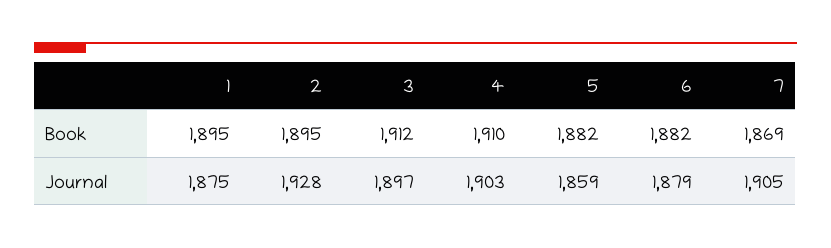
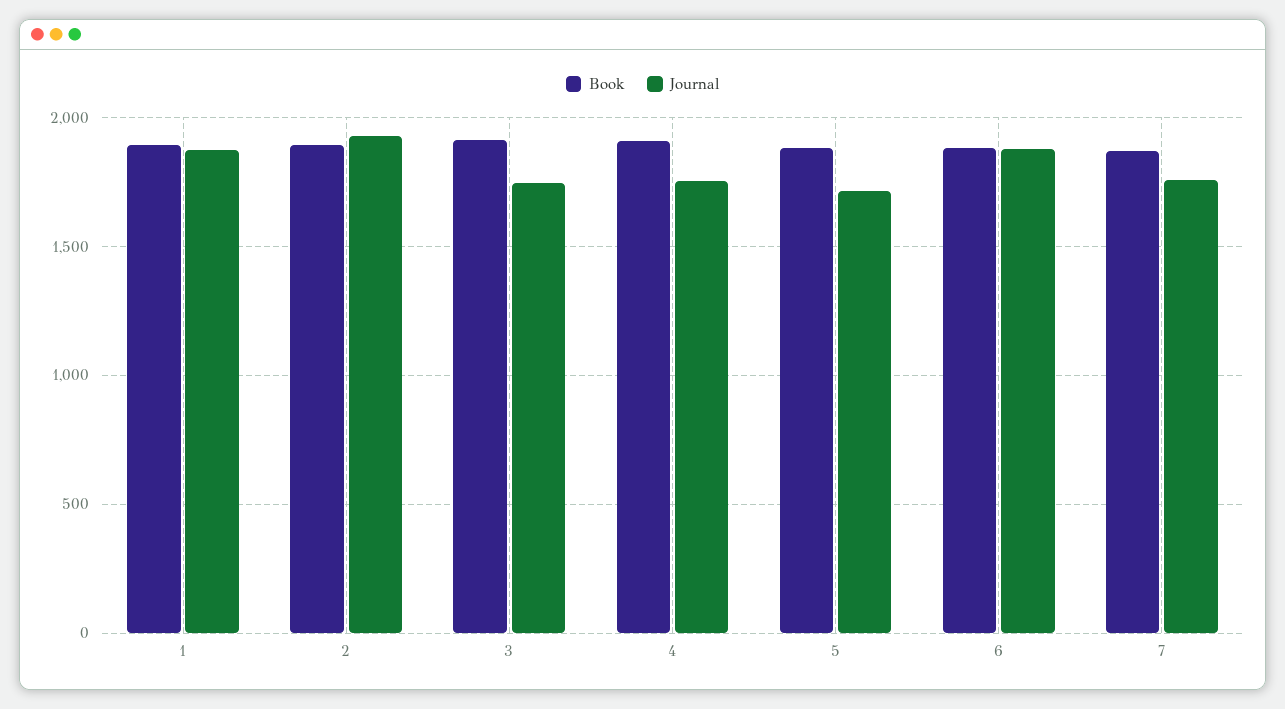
Journal, 3: 1897 -> 1750
Journal, 4: 1903 -> 1750
Journal, 5: 1859 -> 1700
Journal, 7: 1905 -> 1750

